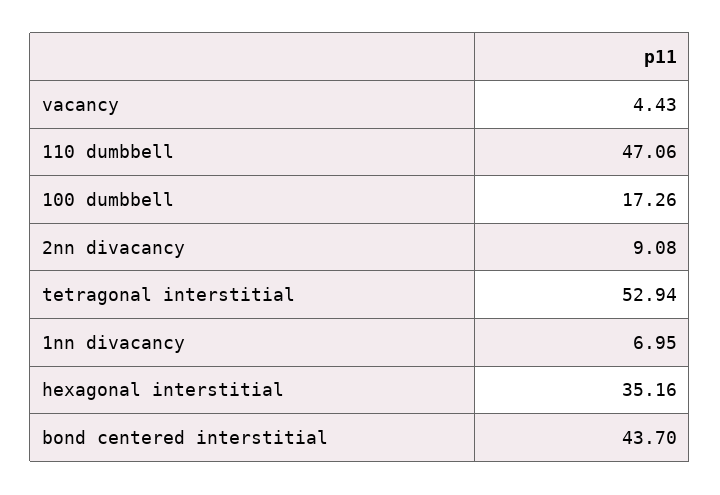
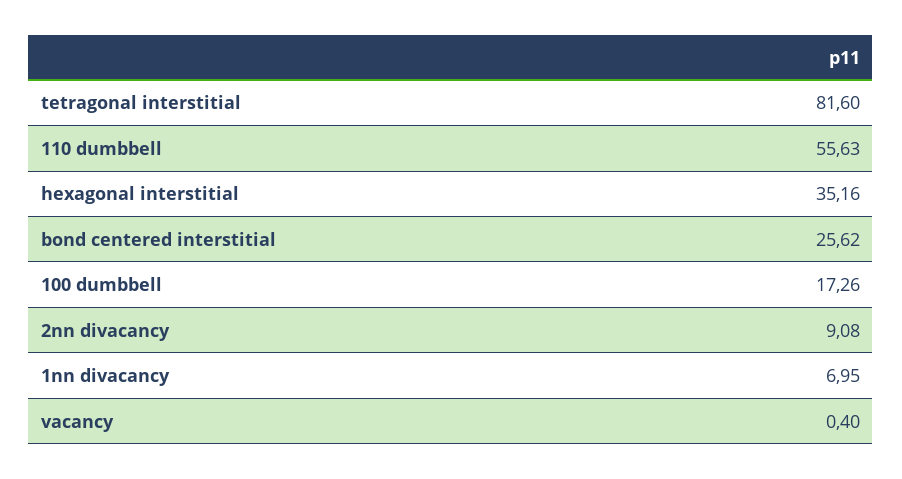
vacancy: 4.43 -> 0.4
110 dumbbell: 47.06 -> 55.63
tetragonal interstitial: 52.94 -> 81.6
bond centered interstitial: 43.7 -> 25.62

